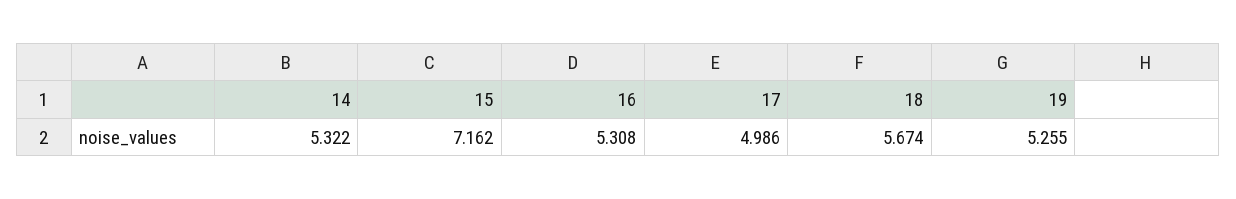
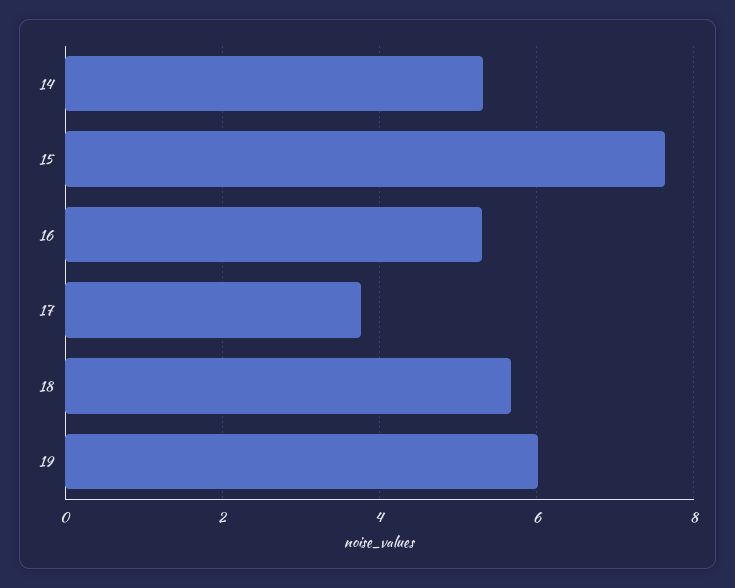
15: 7.162 -> 7.6
17: 4.986 -> 3.8
19: 5.255 -> 6

